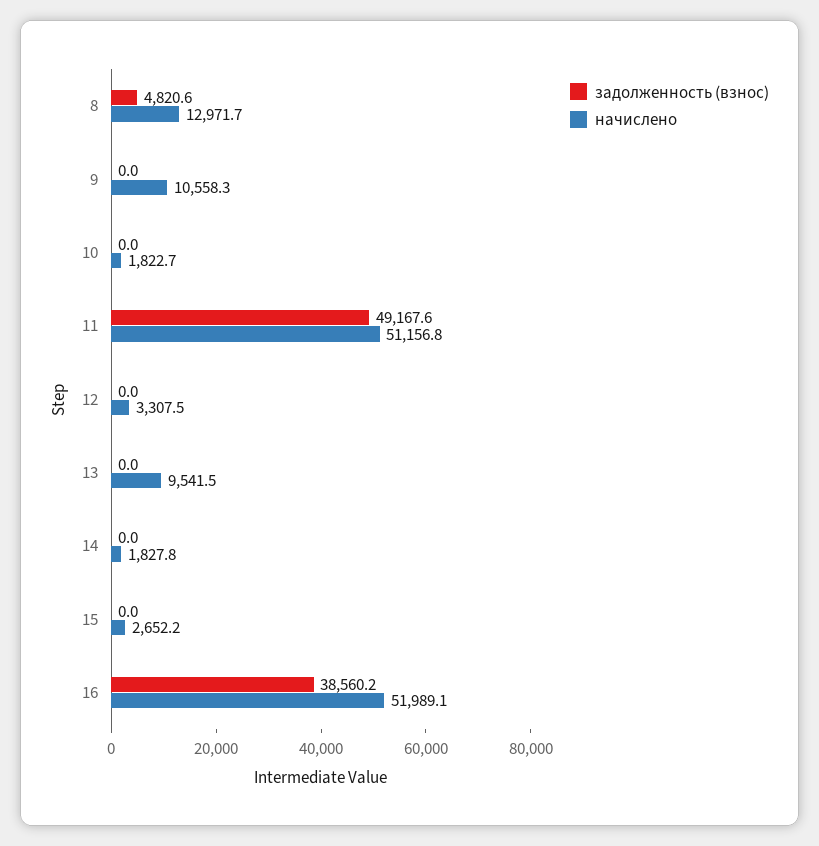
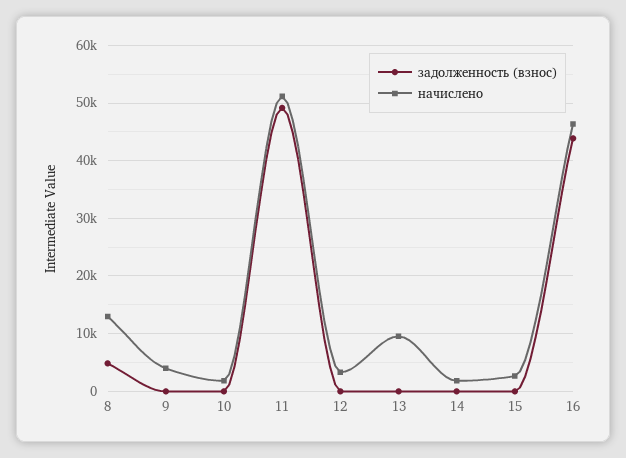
начислено, 9: 10558.3 -> 4000
задолженность (взнос), 16: 38560.2 -> 44000
начислено, 16: 51989.1 -> 46000

